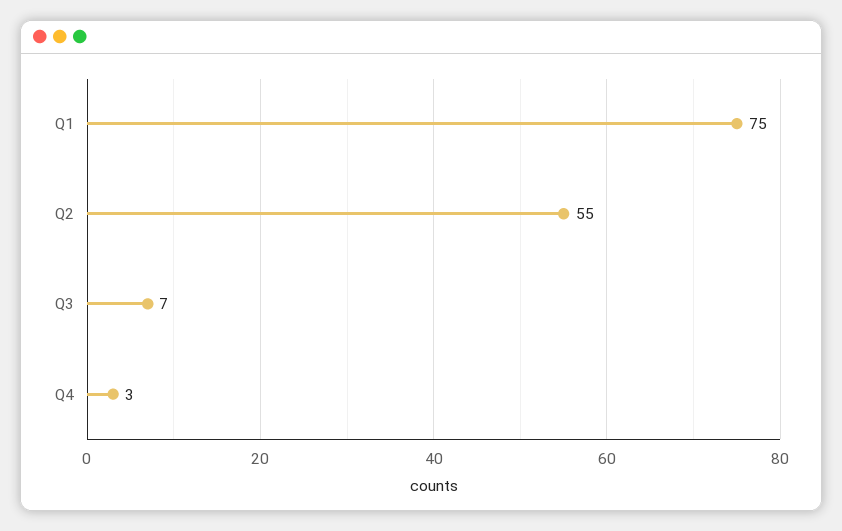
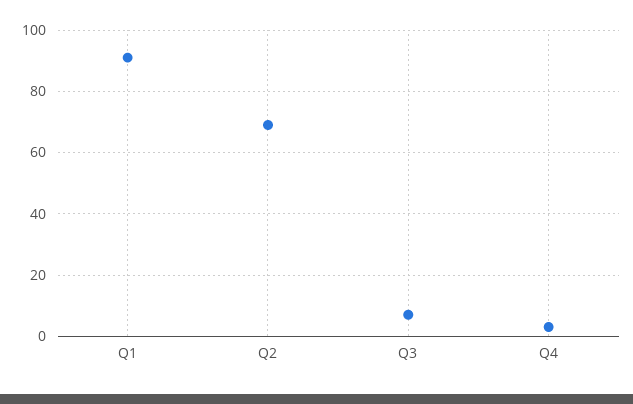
Q1: 75 -> 90
Q2: 55 -> 70

